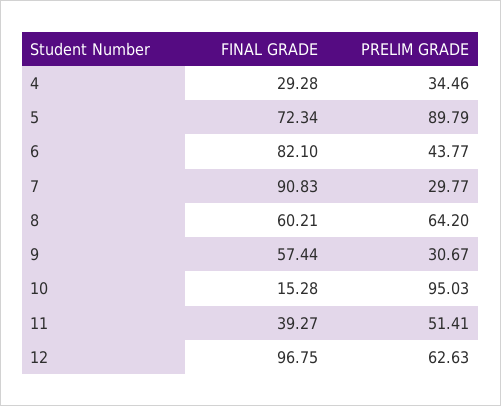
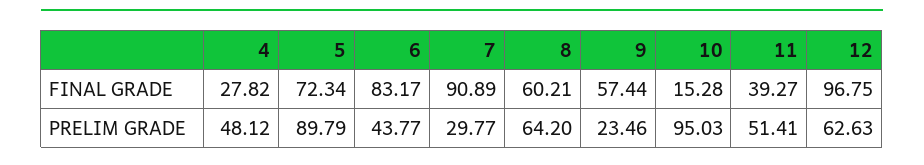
FINAL GRADE, 4: 29.28 -> 27.82
PRELIM GRADE, 4: 34.46 -> 48.12
FINAL GRADE, 6: 82.1 -> 83.17
FINAL GRADE, 7: 90.83 -> 90.89
PRELIM GRADE, 9: 30.67 -> 23.46

